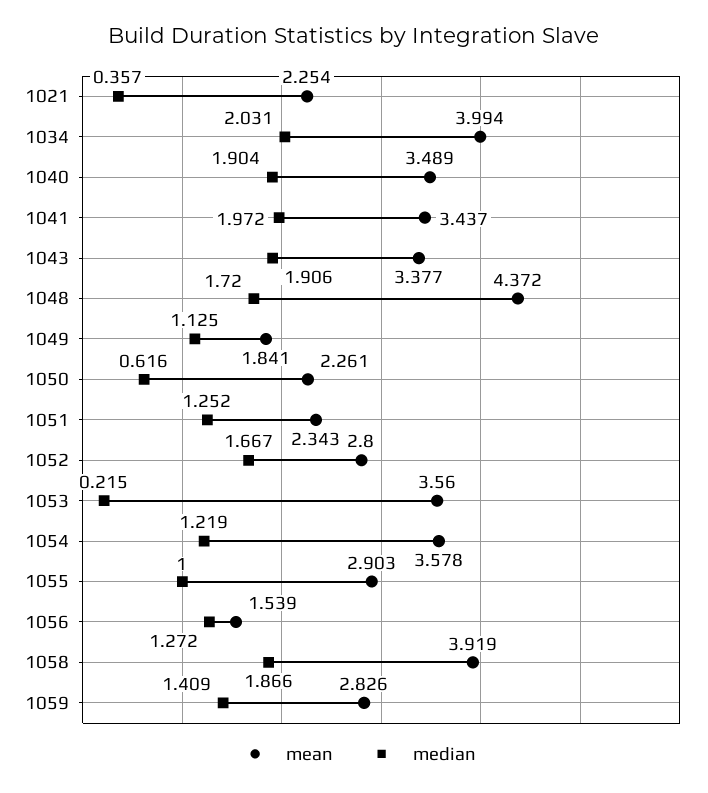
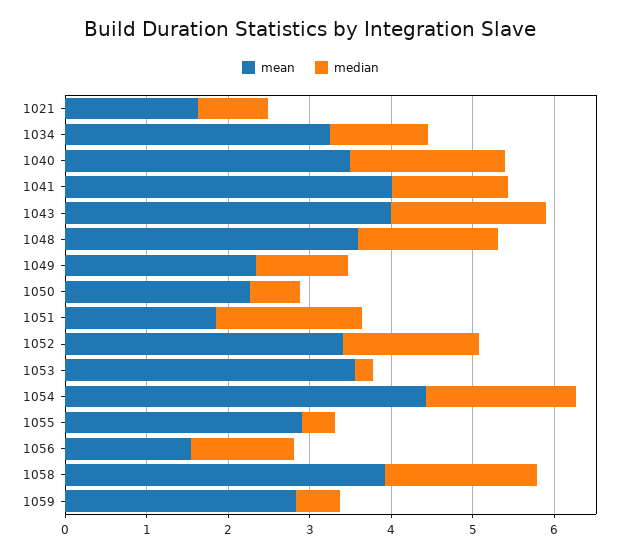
mean, 1021: 2.254 -> 1.6
median, 1021: 0.357 -> 0.8
mean, 1034: 3.994 -> 3.2
median, 1034: 2.031 -> 1.2
mean, 1041: 3.437 -> 4
median, 1041: 1.972 -> 1.4
mean, 1043: 3.377 -> 4
mean, 1048: 4.372 -> 3.6
mean, 1049: 1.841 -> 2.4
mean, 1051: 2.343 -> 1.8
median, 1051: 1.252 -> 1.8
mean, 1052: 2.8 -> 3.4
mean, 1054: 3.578 -> 4.4
median, 1054: 1.219 -> 1.8
median, 1055: 1 -> 0.4
median, 1059: 1.409 -> 0.6

